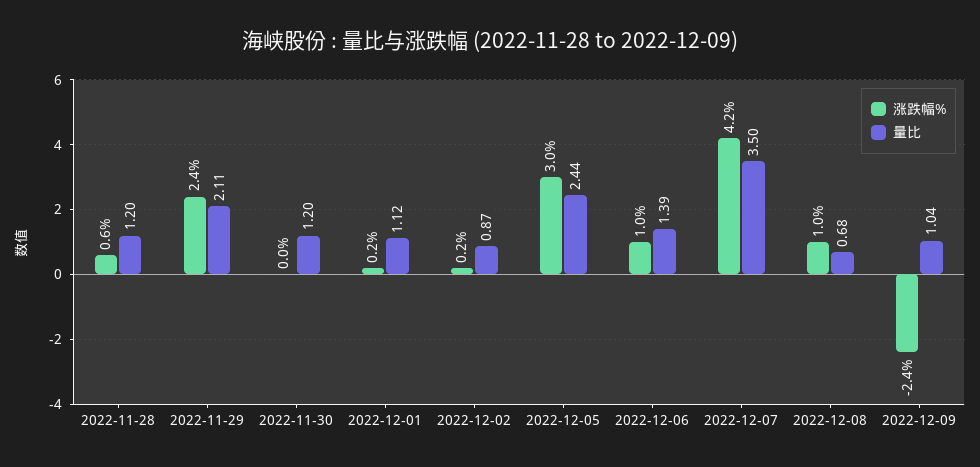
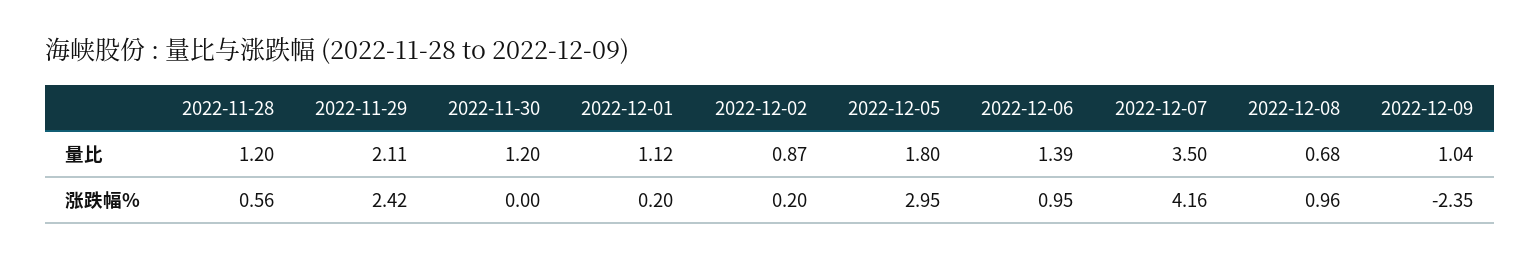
量比, 2022-12-05: 2.44 -> 1.8

